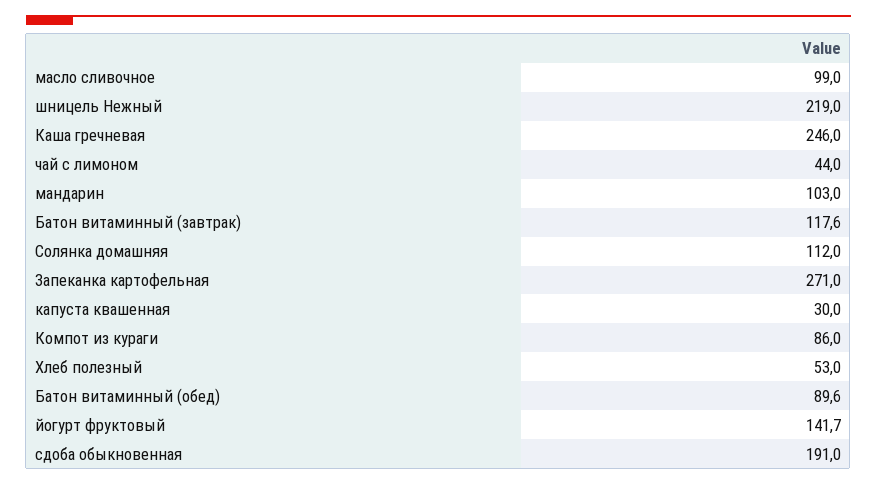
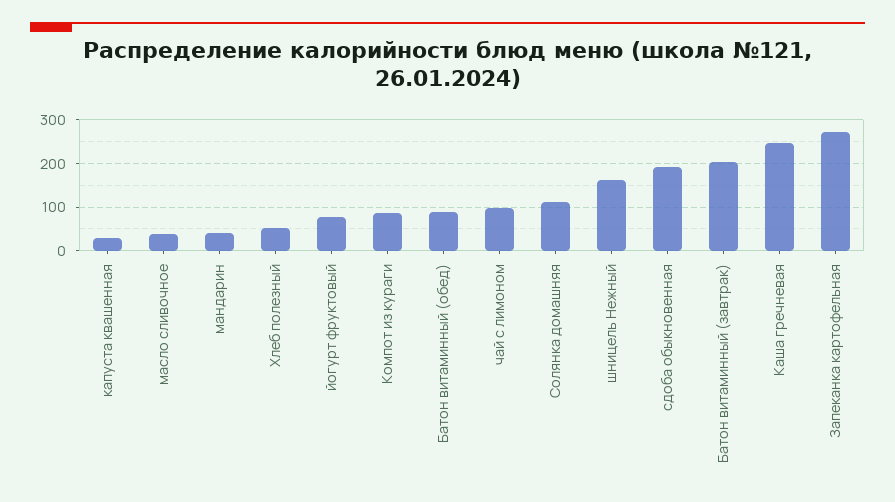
масло сливочное: 99 -> 40
шницель Нежный: 219 -> 160
чай с лимоном: 44 -> 100
мандарин: 103 -> 40
Батон витаминный (завтрак): 117.6 -> 200
йогурт фруктовый: 141.7 -> 80

